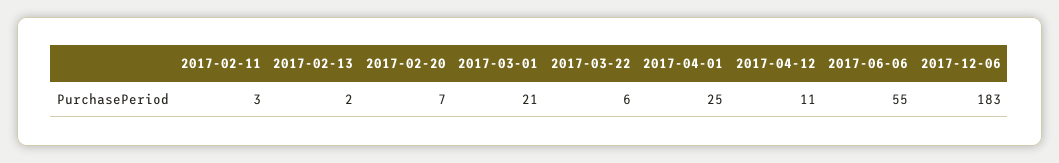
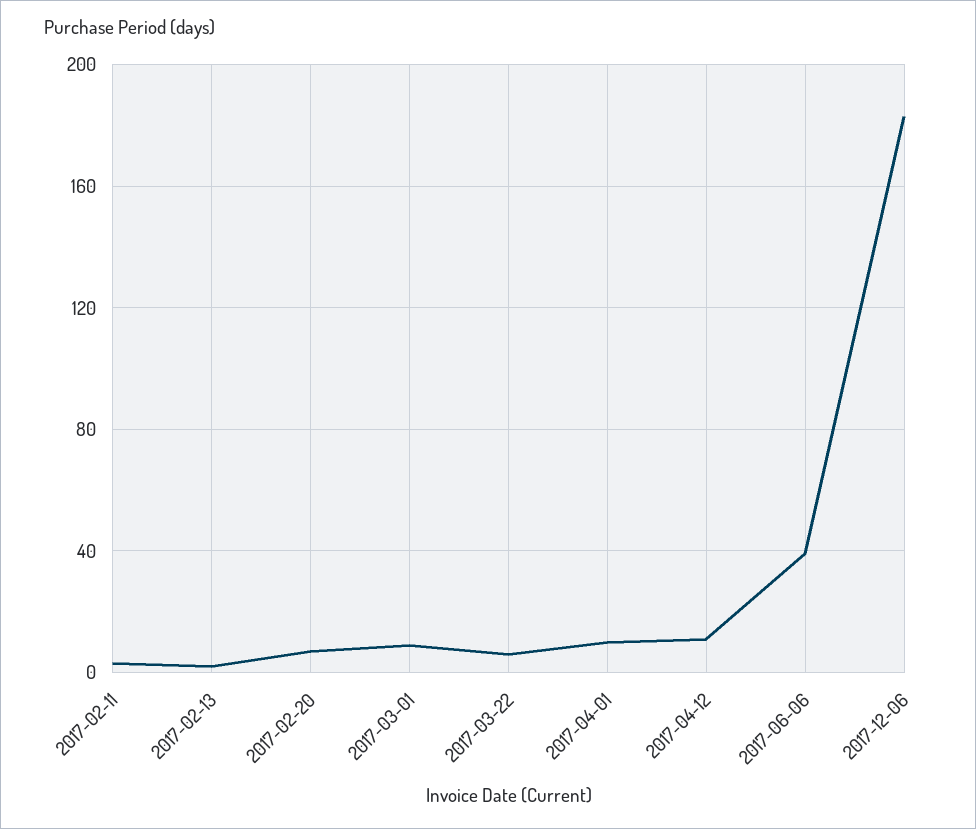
2017-03-01: 21 -> 10
2017-04-01: 25 -> 10
2017-06-06: 55 -> 40

